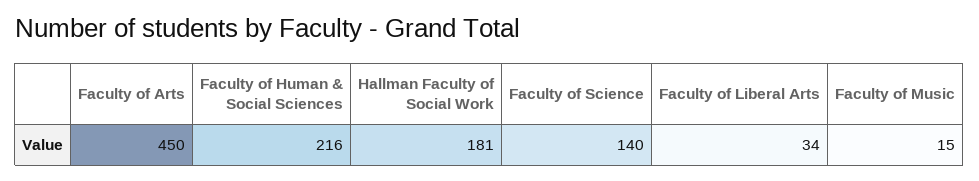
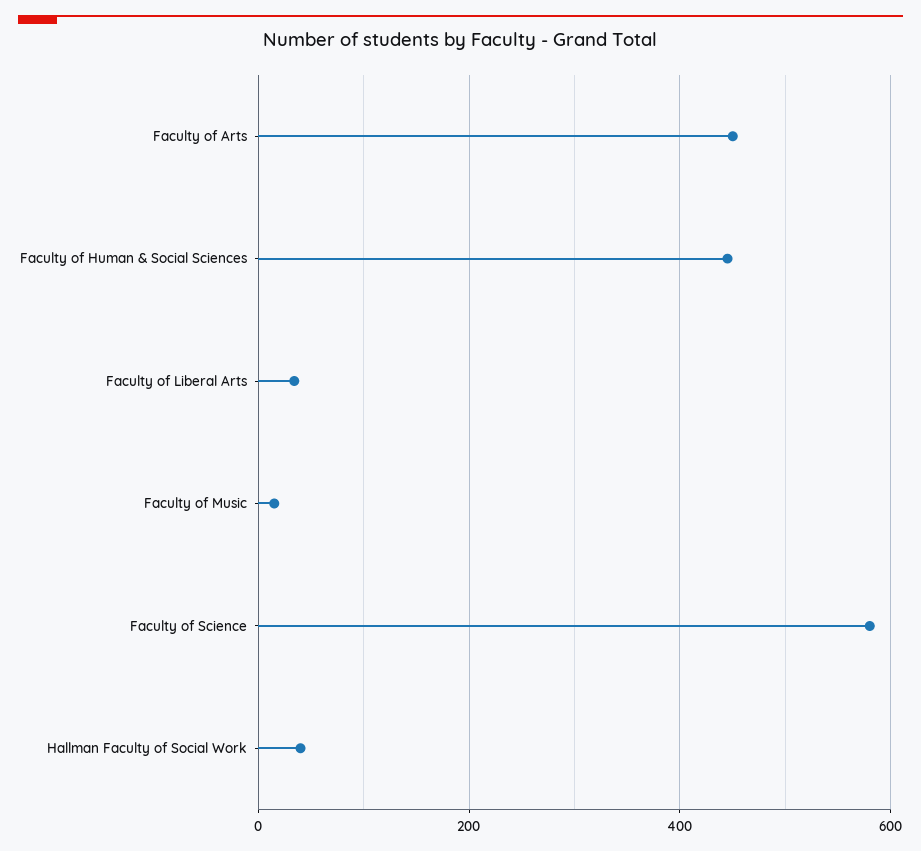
Faculty of Human & Social Sciences: 216 -> 440
Hallman Faculty of Social Work: 181 -> 40
Faculty of Science: 140 -> 580

